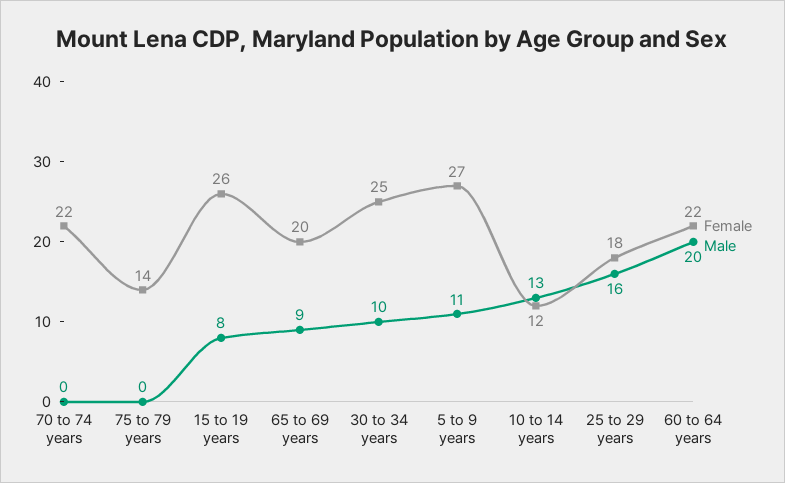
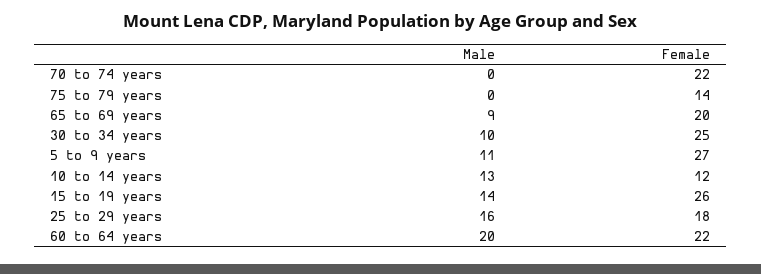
Male, 15 to 19 years: 8 -> 14

